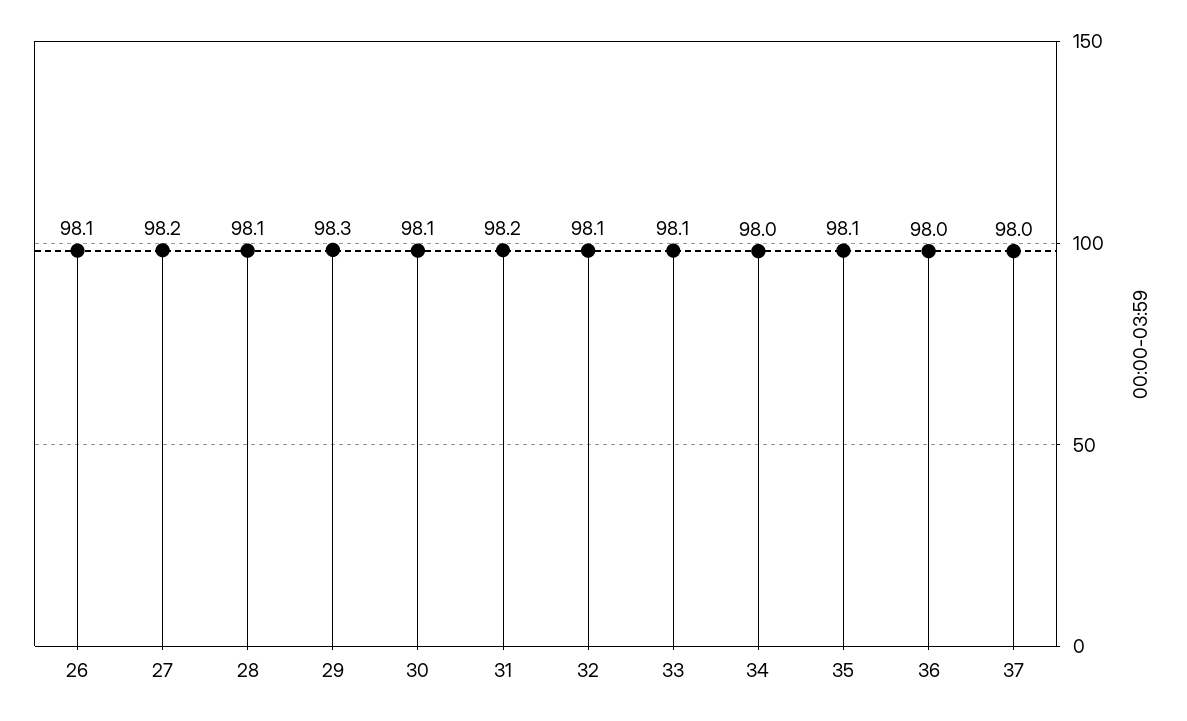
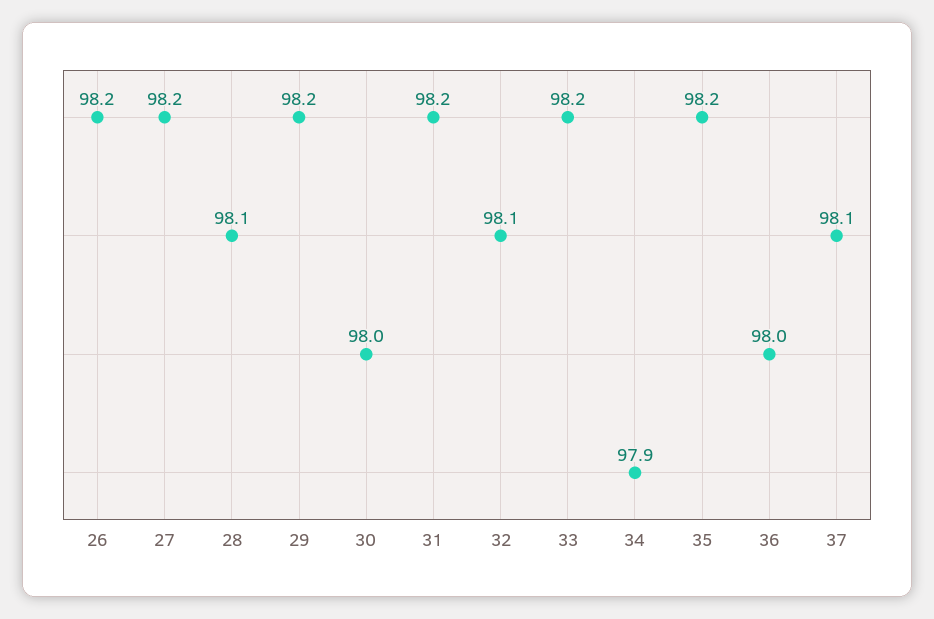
26: 98.1 -> 98.2
29: 98.3 -> 98.2
30: 98.1 -> 98
33: 98.1 -> 98.2
34: 98 -> 97.9
35: 98.1 -> 98.2
37: 98 -> 98.1

